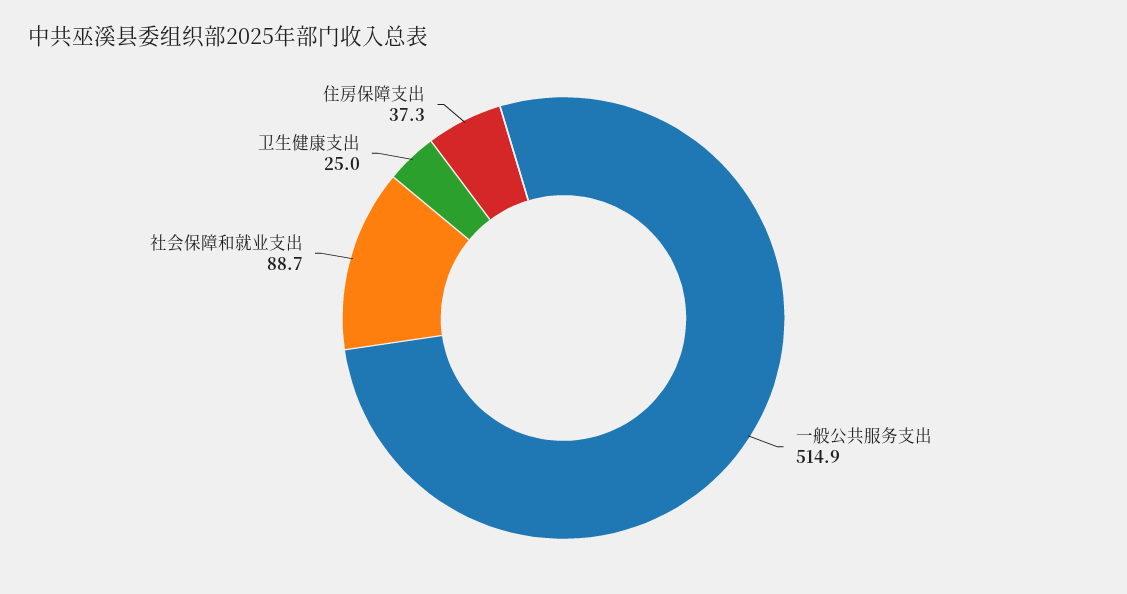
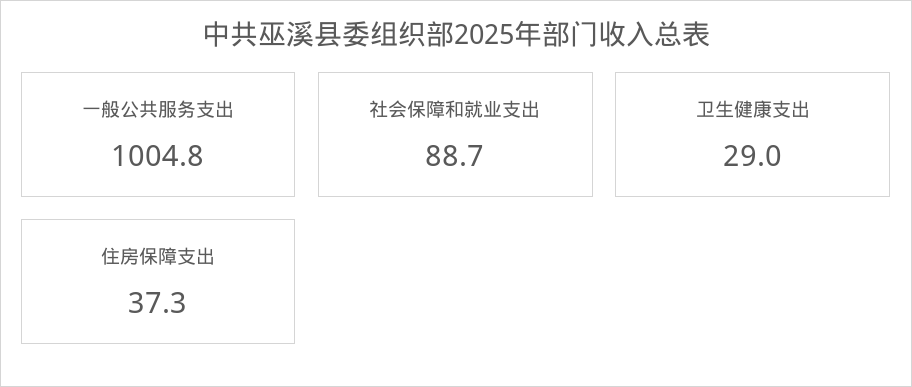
一般公共服务支出: 514.9 -> 1004.8
卫生健康支出: 25 -> 29

